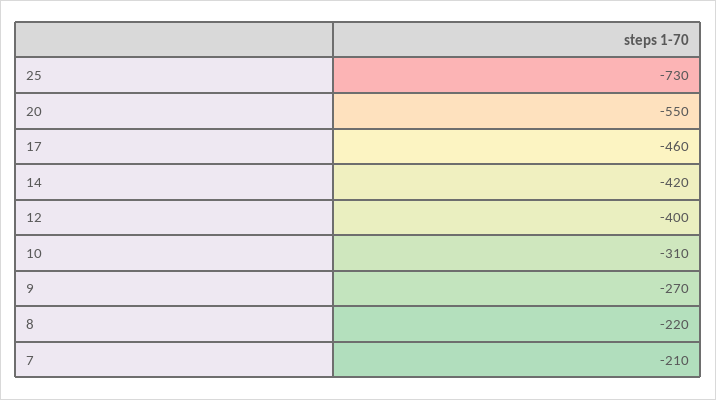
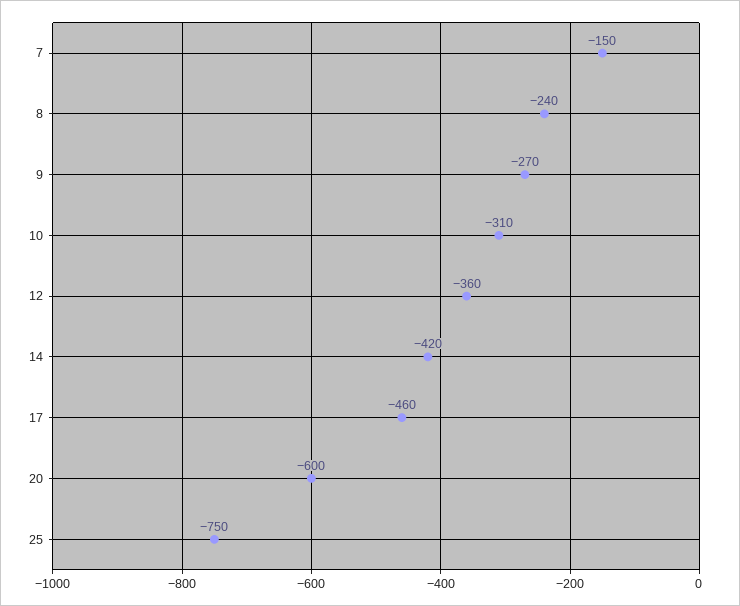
25: -730 -> -750
20: -550 -> -600
12: -400 -> -360
8: -220 -> -240
7: -210 -> -150

